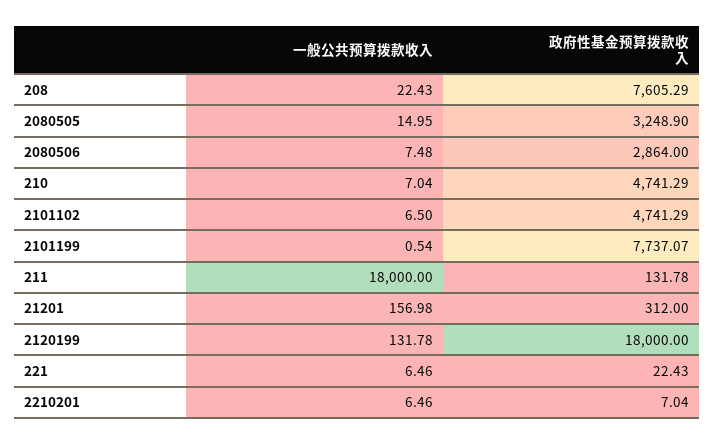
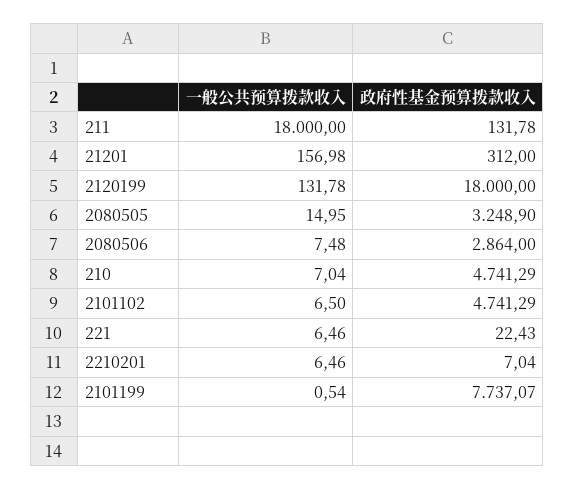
一般公共预算拨款收入, 208: 22.43 -> none
政府性基金预算拨款收入, 208: 7605.29 -> none

